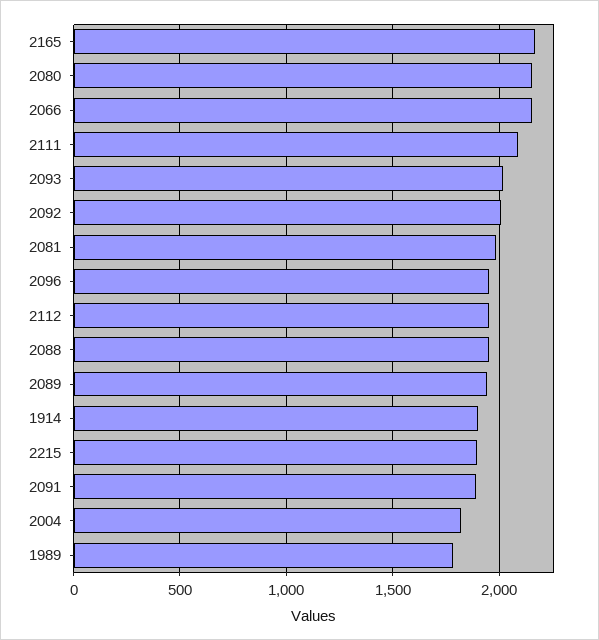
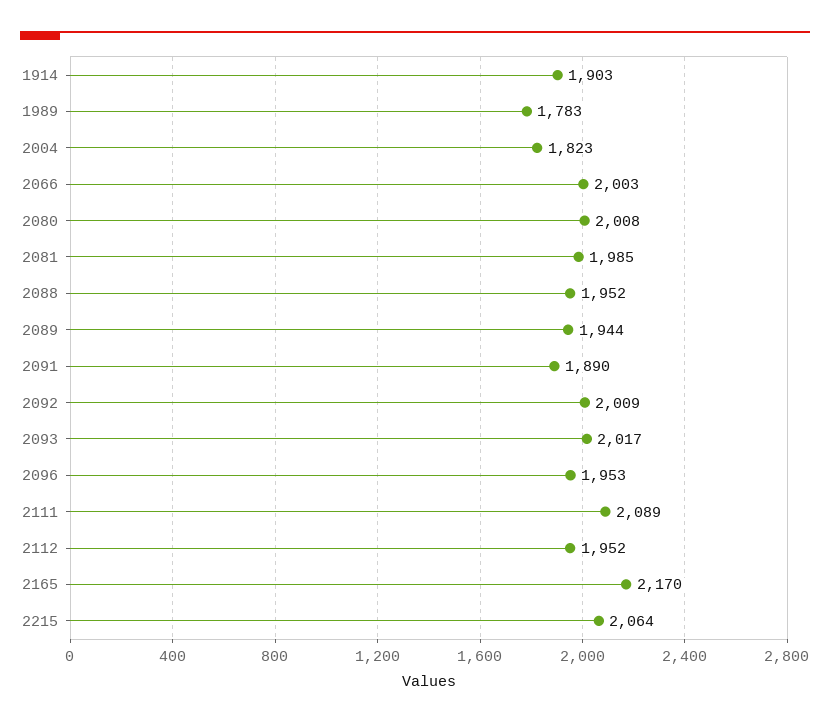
2080: 2150 -> 2008
2066: 2150 -> 2003
2215: 1900 -> 2064

